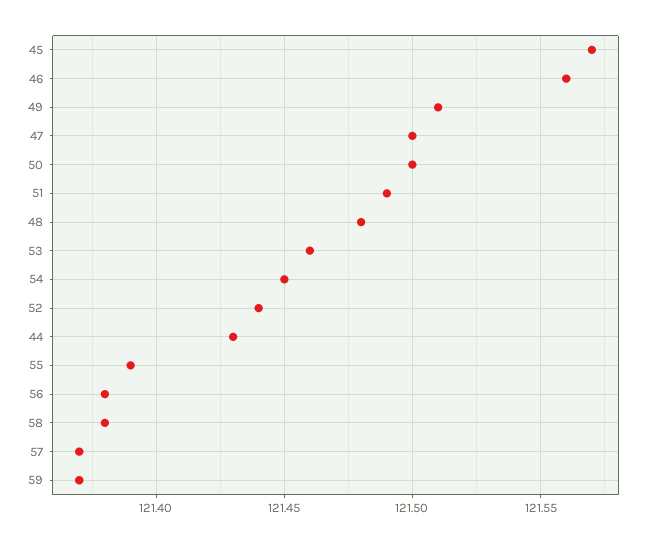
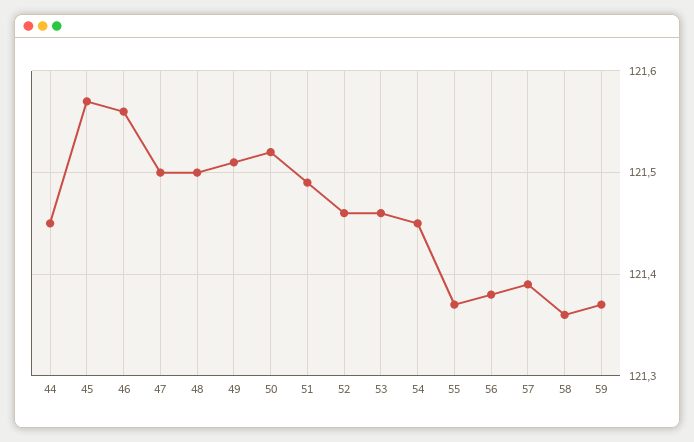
50: 121.5 -> 121.52
48: 121.48 -> 121.5
52: 121.44 -> 121.46
44: 121.43 -> 121.45
55: 121.39 -> 121.37
58: 121.38 -> 121.36
57: 121.37 -> 121.39

